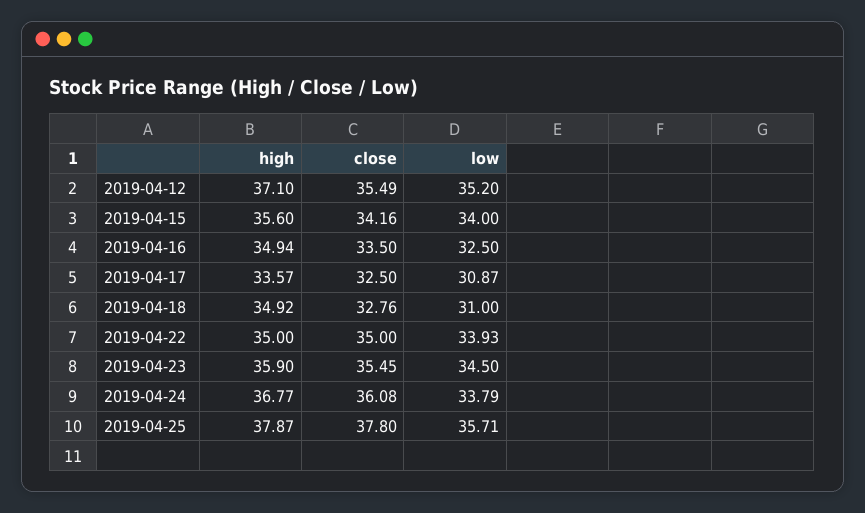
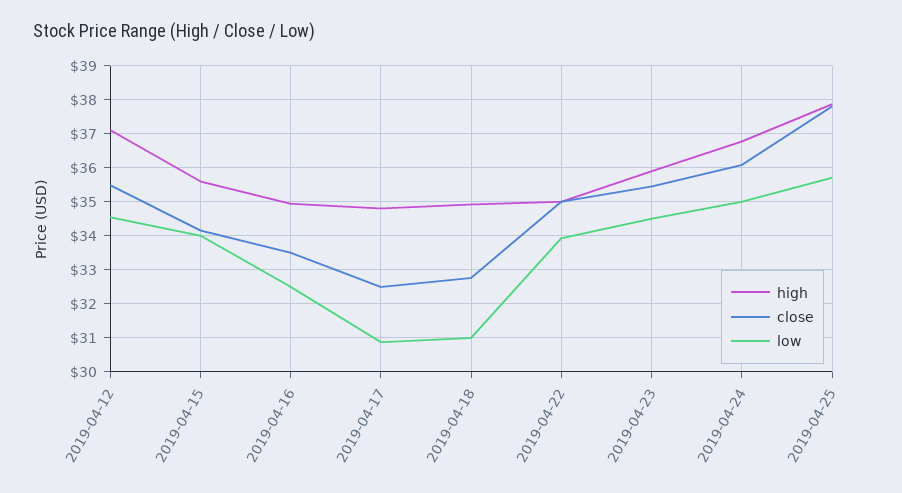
low, 2019-04-12: 35.2 -> 34.6
high, 2019-04-17: 33.57 -> 34.8
low, 2019-04-24: 33.79 -> 35

